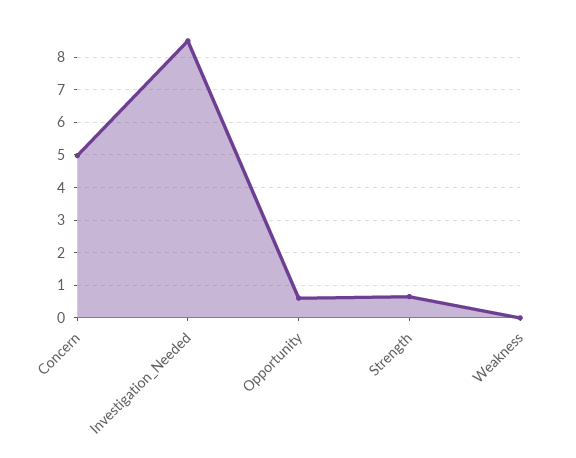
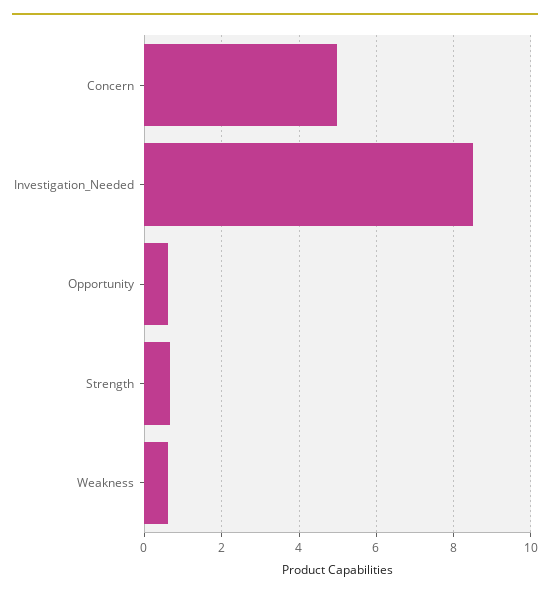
Weakness: 0 -> 0.6

